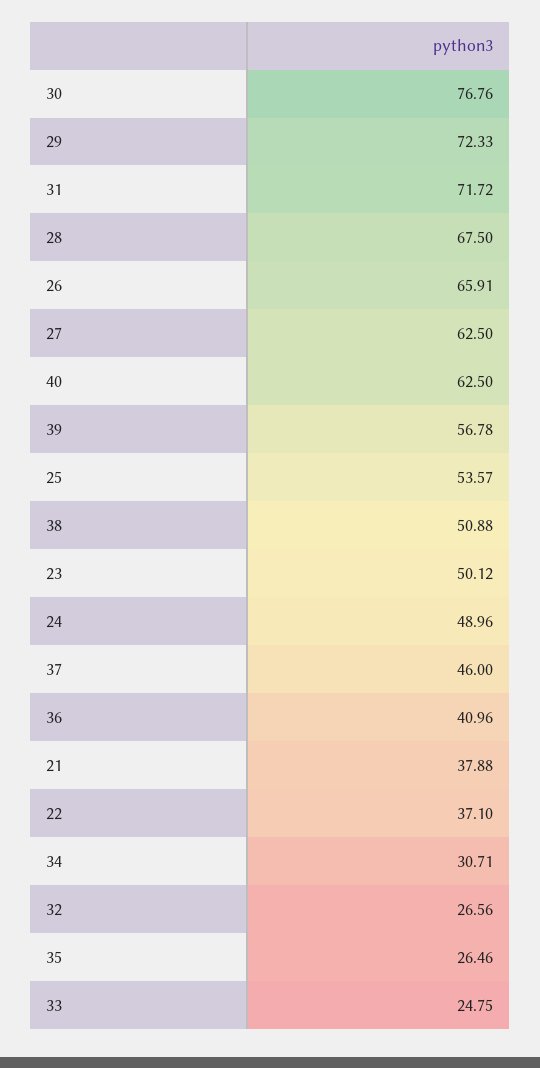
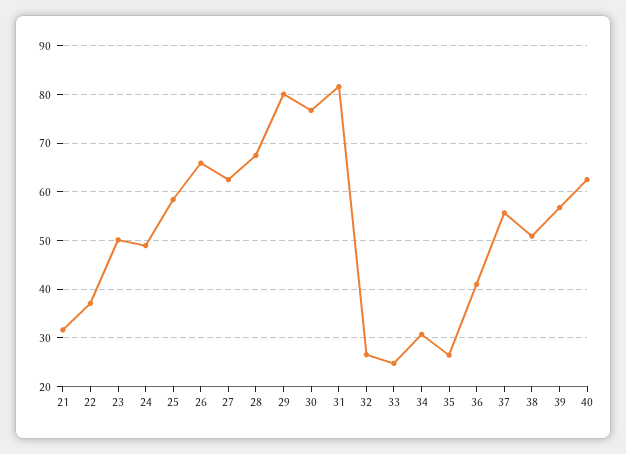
29: 72.33 -> 80
31: 71.72 -> 82
25: 53.57 -> 58
37: 46 -> 56
21: 37.88 -> 32

